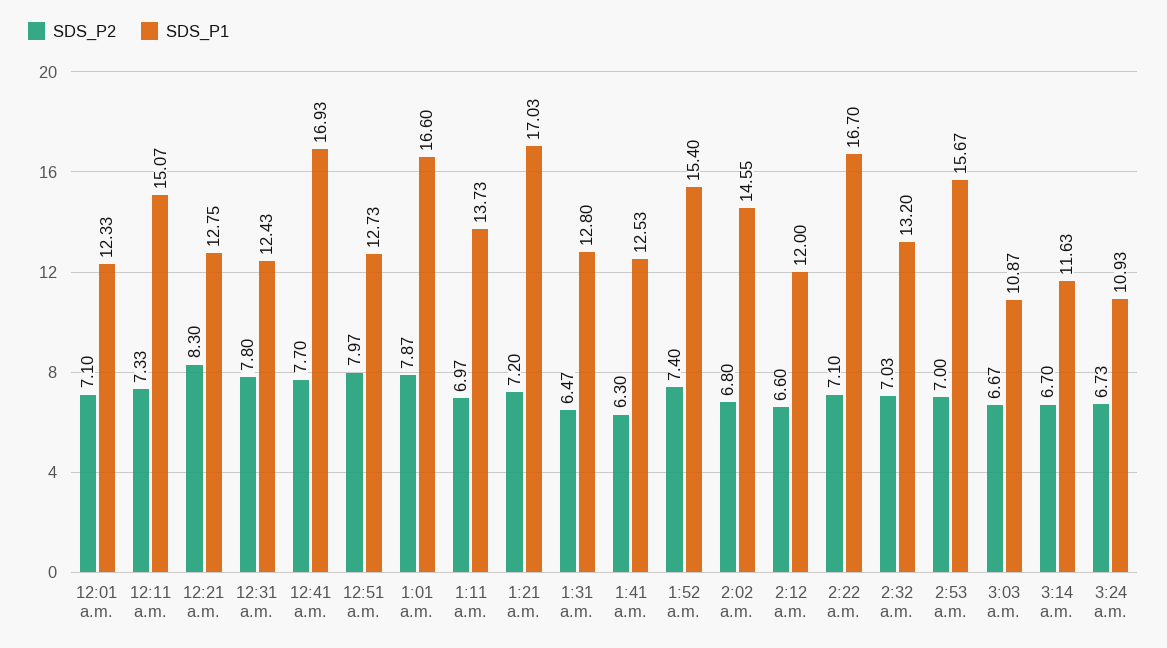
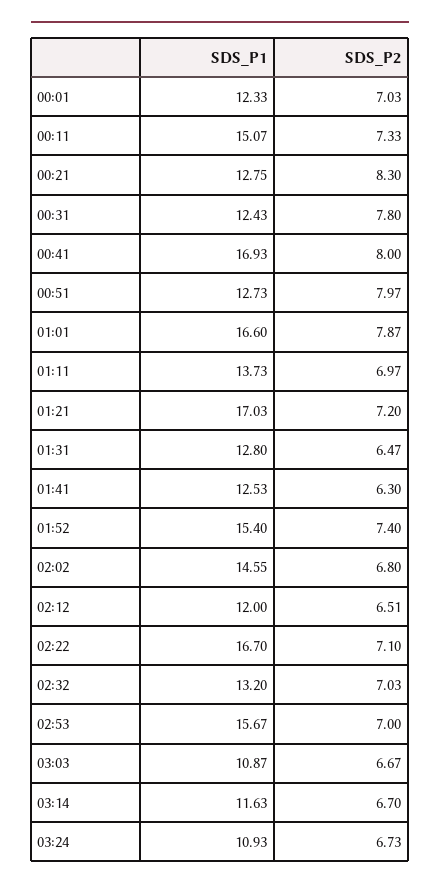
SDS_P2, 12:01 a.m.: 7.1 -> 7.03
SDS_P2, 12:41 a.m.: 7.7 -> 8
SDS_P2, 2:12 a.m.: 6.6 -> 6.51

